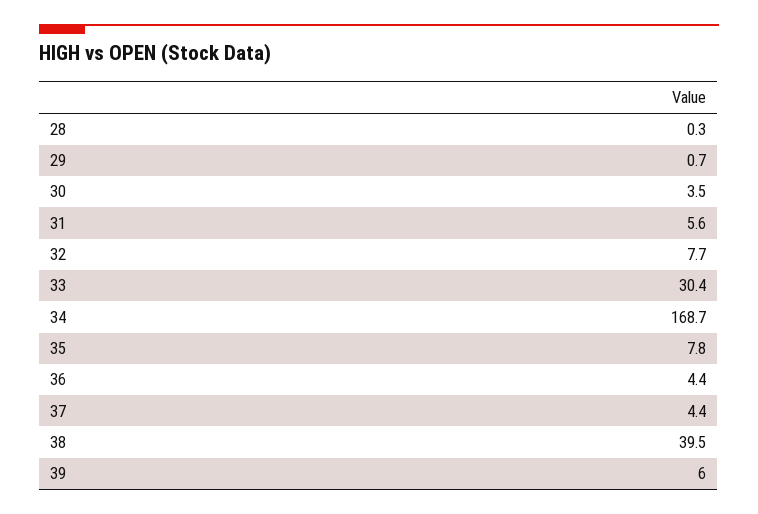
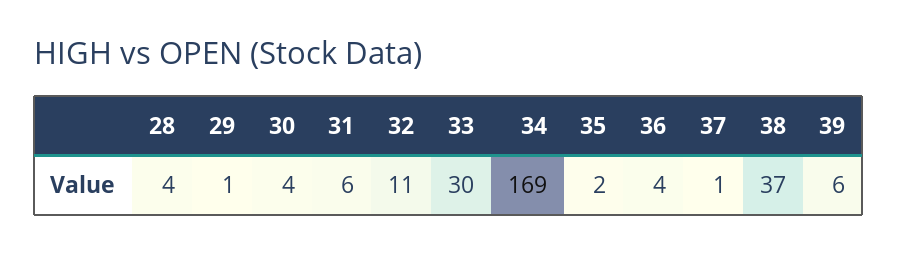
28: 0.3 -> 4
32: 7.7 -> 11
35: 7.8 -> 2
37: 4.4 -> 1
38: 39.5 -> 37

